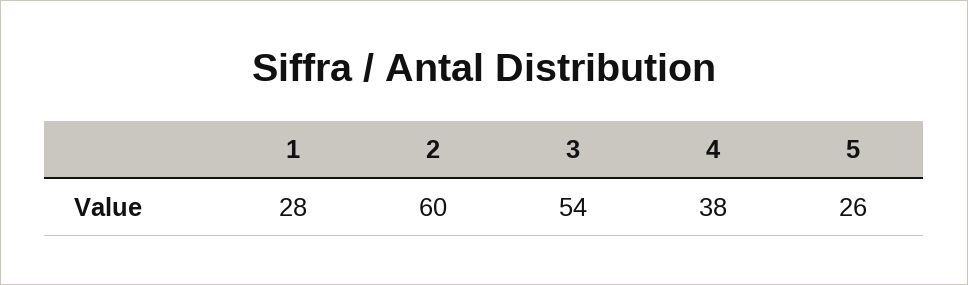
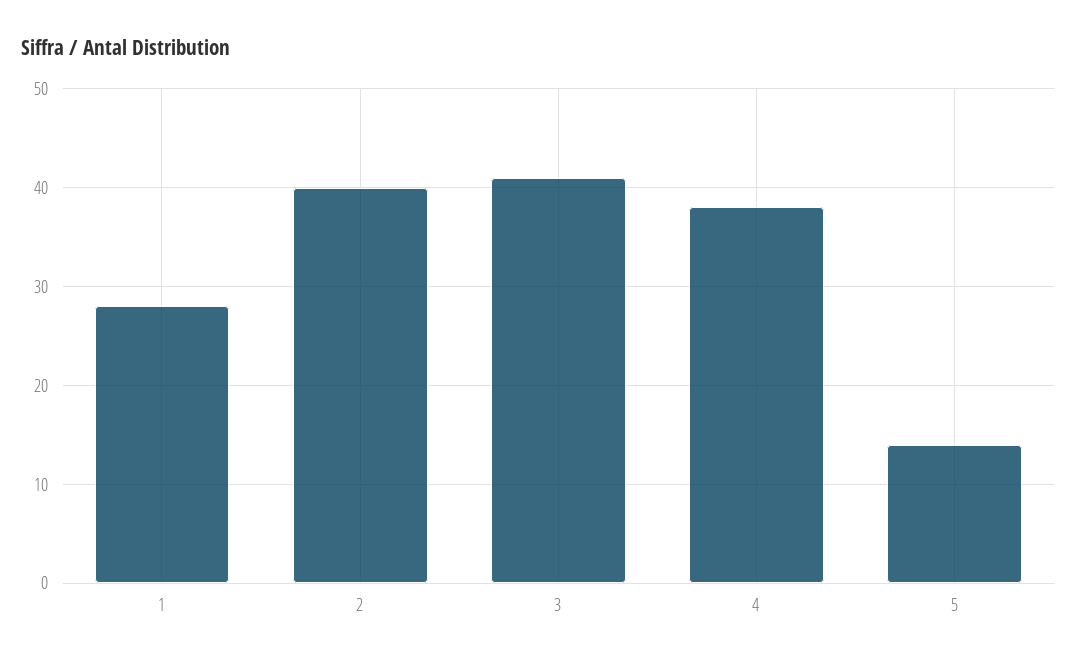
2: 60 -> 40
3: 54 -> 41
5: 26 -> 14

